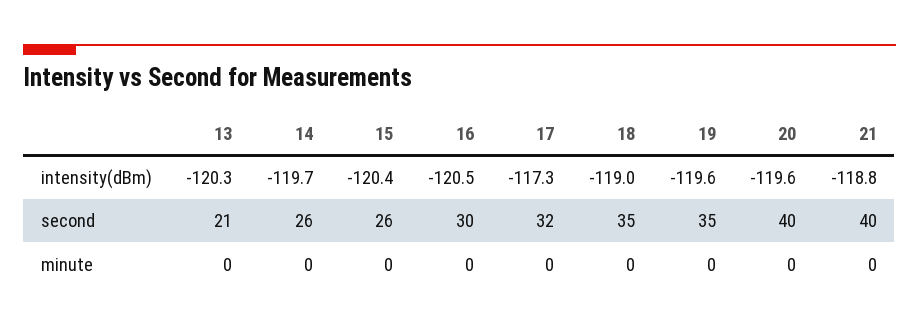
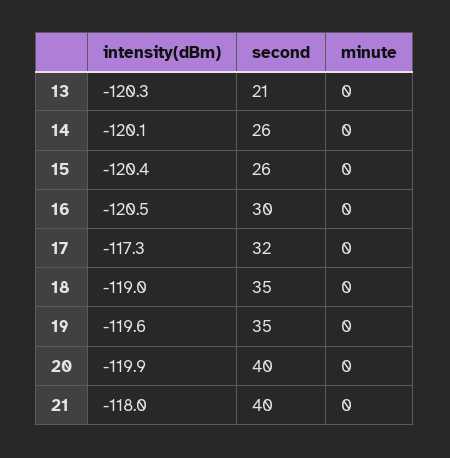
14, intensity(dBm): -119.7 -> -120.1
20, intensity(dBm): -119.6 -> -119.9
21, intensity(dBm): -118.8 -> -118

